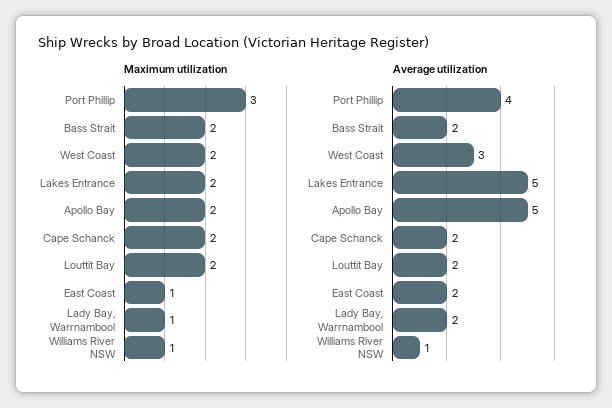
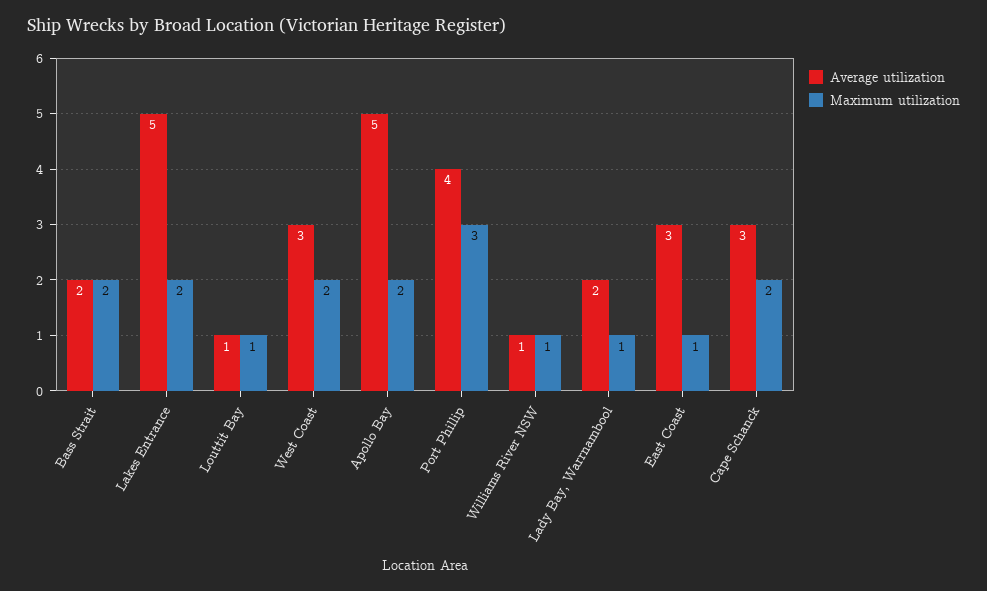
Maximum utilization, Louttit Bay: 2 -> 1
Average utilization, Cape Schanck: 2 -> 3
Average utilization, Louttit Bay: 2 -> 1
Average utilization, East Coast: 2 -> 3

